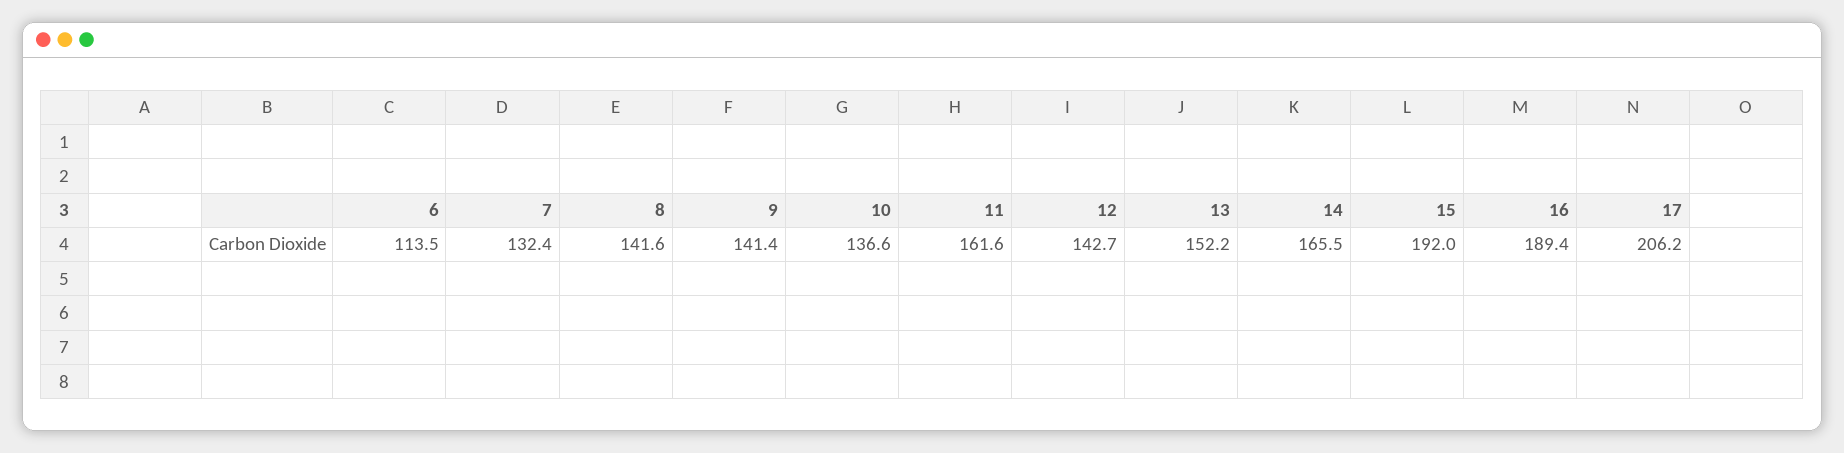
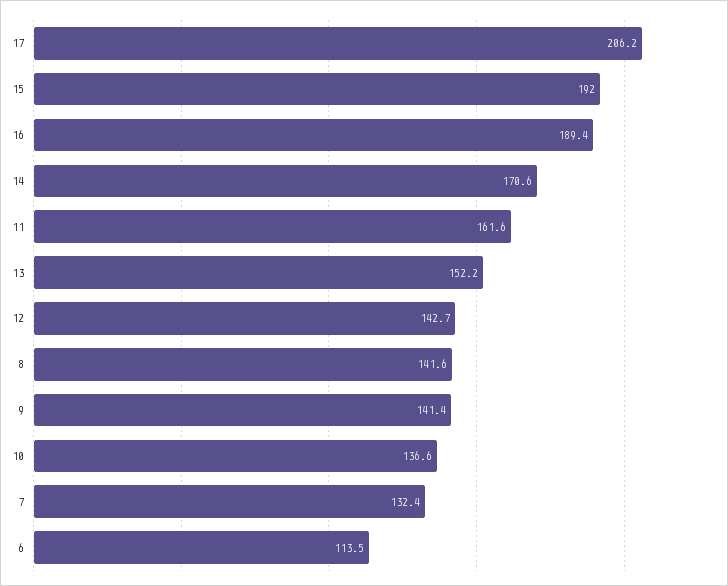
14: 165.5 -> 170.6

